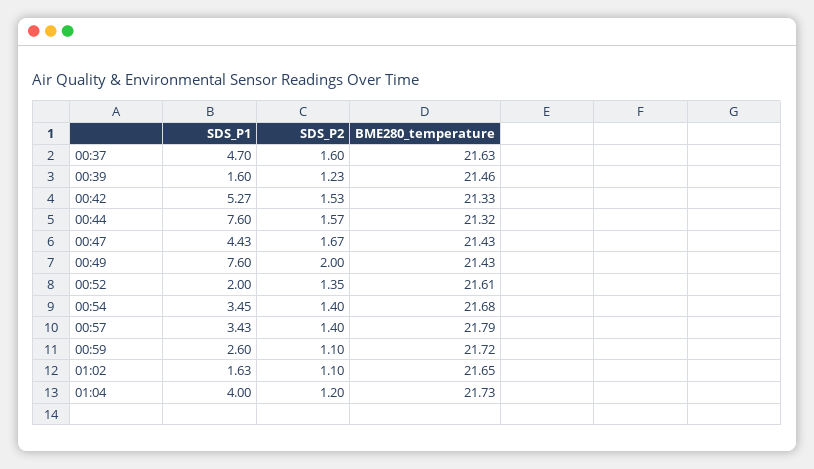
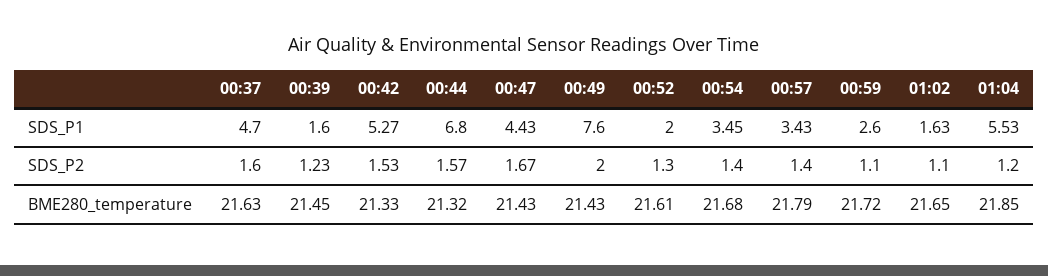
BME280_temperature, 00:39: 21.46 -> 21.45
SDS_P1, 00:44: 7.6 -> 6.8
SDS_P2, 00:52: 1.35 -> 1.3
SDS_P1, 01:04: 4 -> 5.53
BME280_temperature, 01:04: 21.73 -> 21.85

